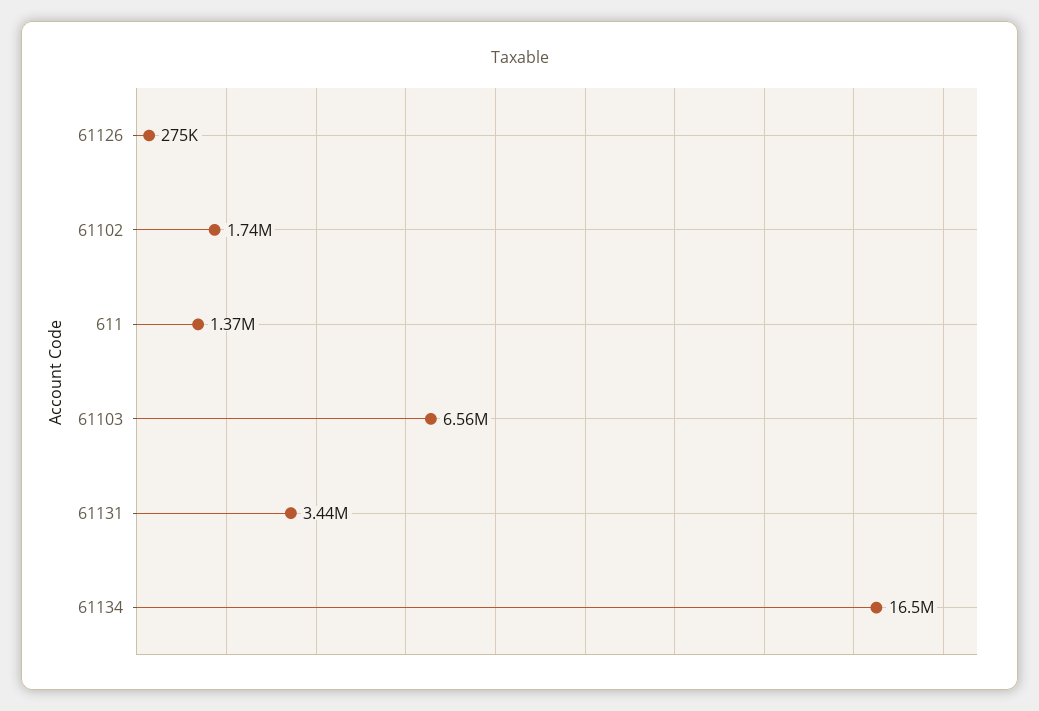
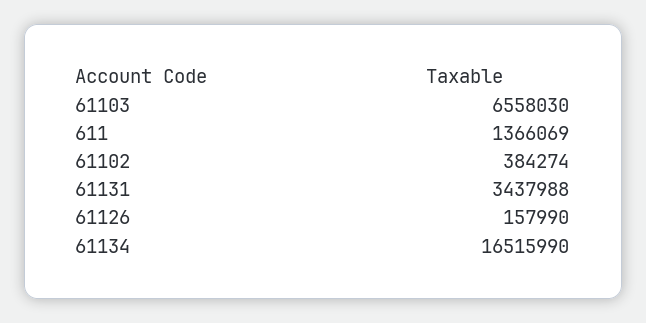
61126: 275000 -> 157990
61102: 1740000 -> 384274

